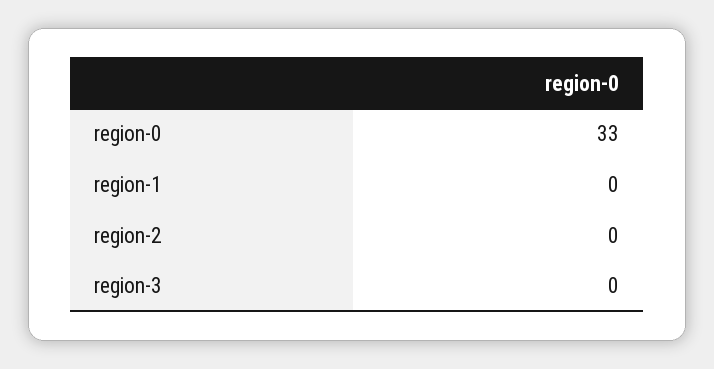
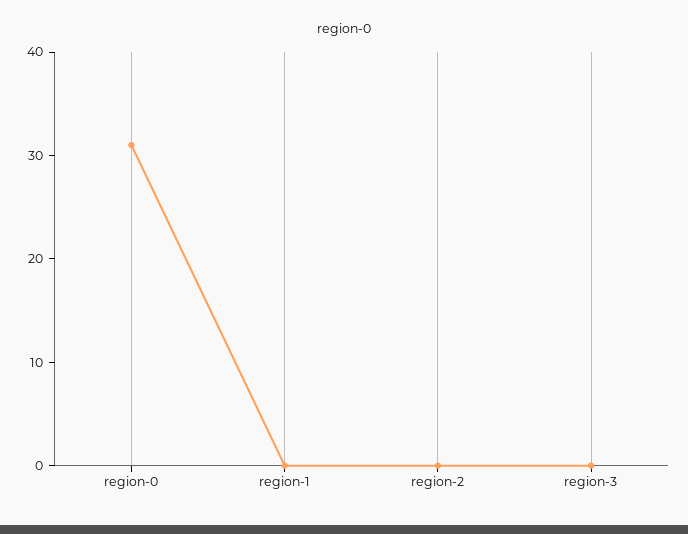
region-0: 33 -> 31

